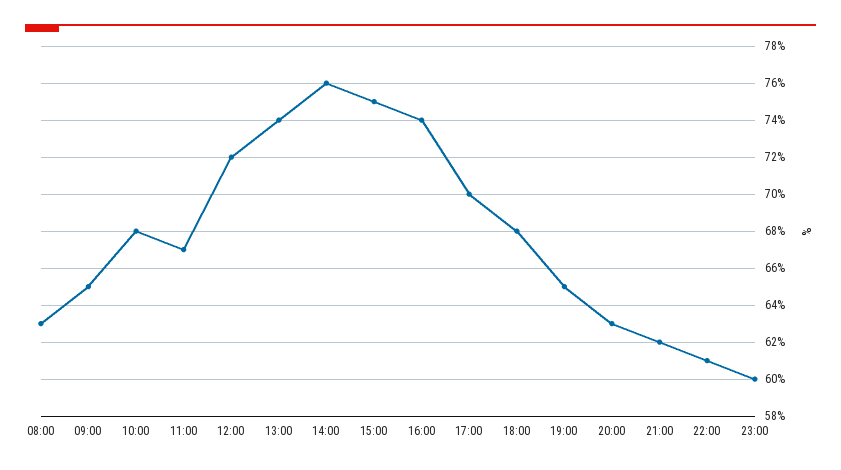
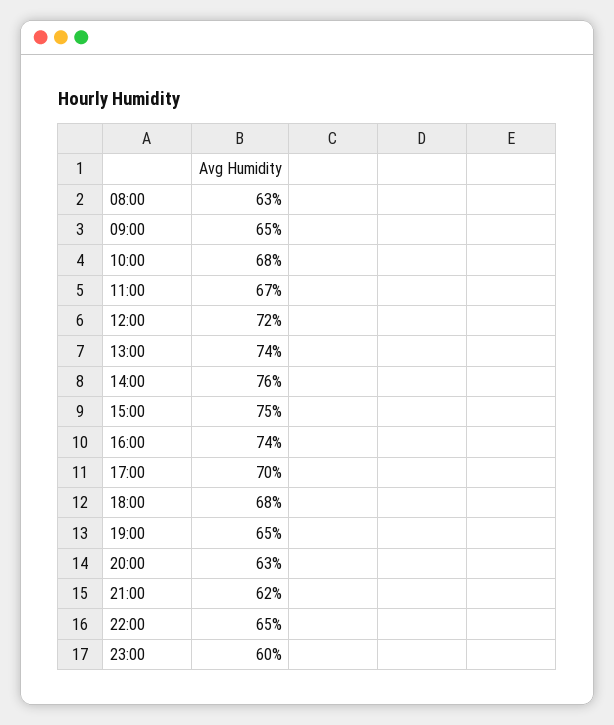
22:00: 61 -> 65

